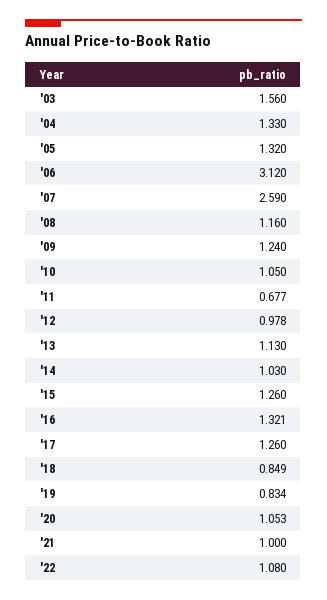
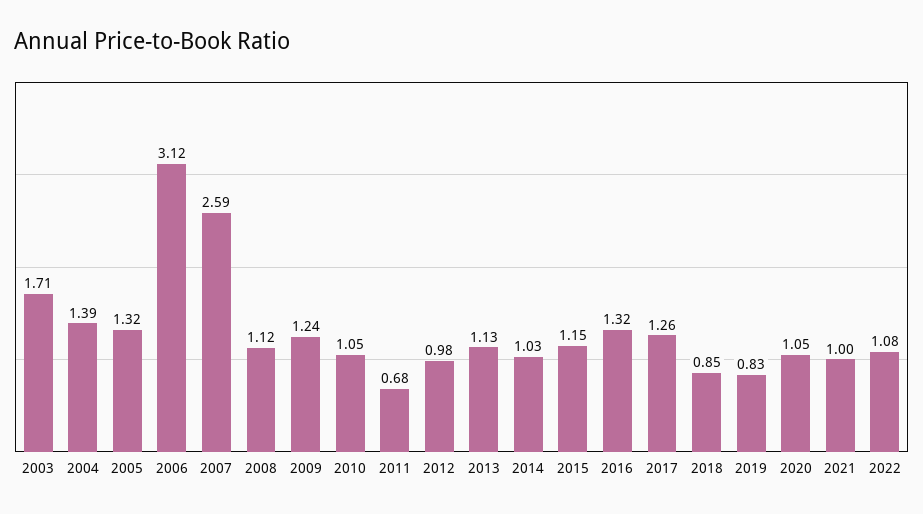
'03: 1.56 -> 1.71
'04: 1.33 -> 1.39
'08: 1.16 -> 1.12
'15: 1.26 -> 1.15

